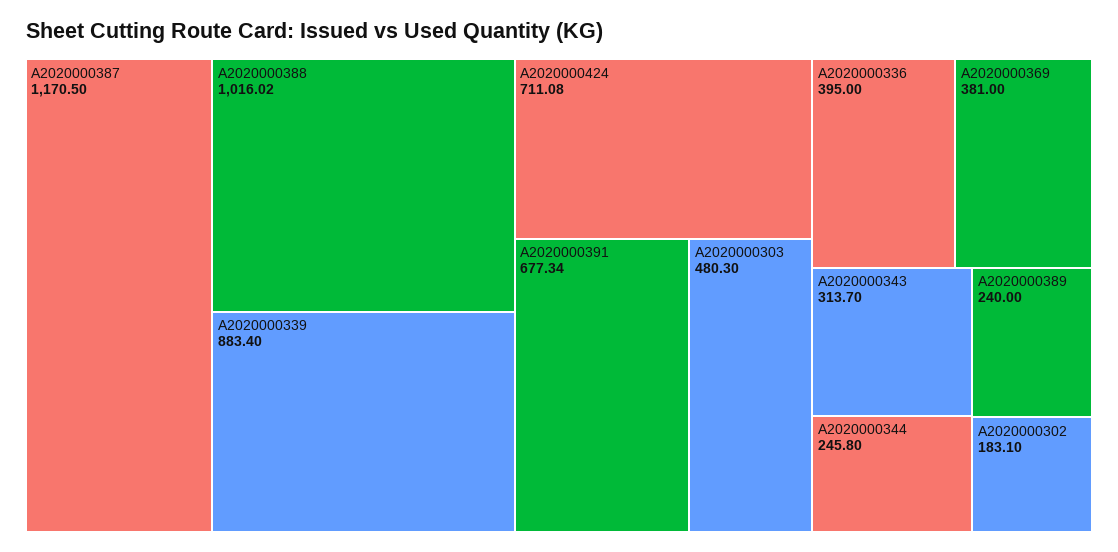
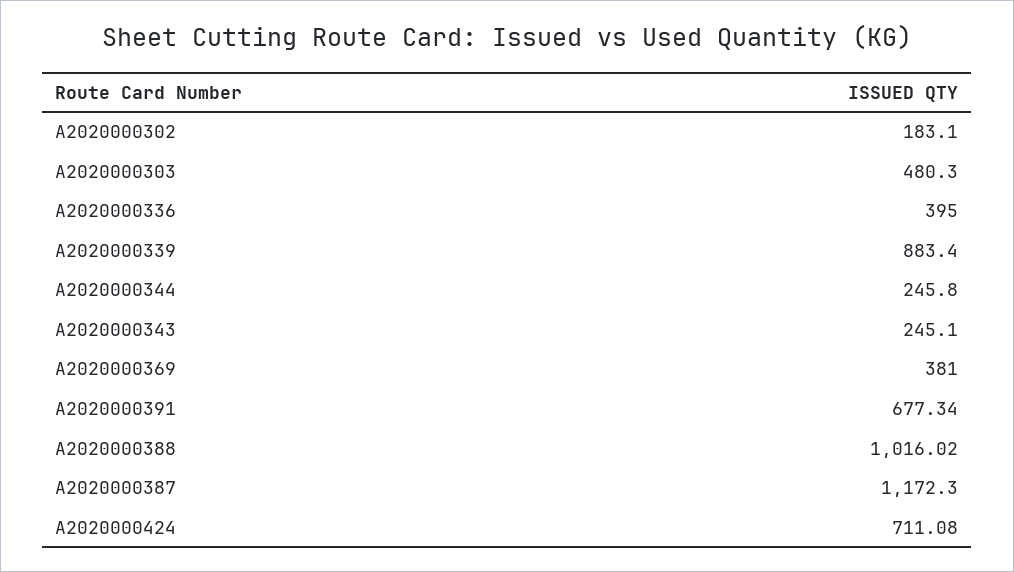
A2020000387: 1170.5 -> 1172.3
A2020000343: 313.7 -> 245.1
A2020000389: 240 -> none

